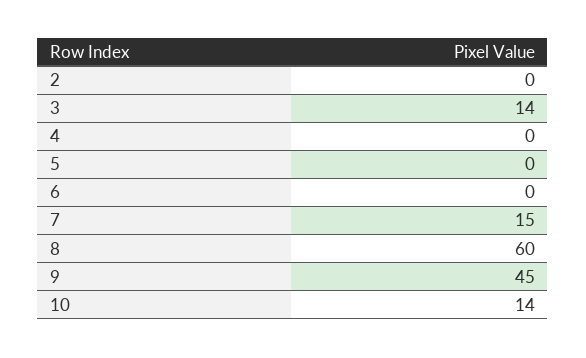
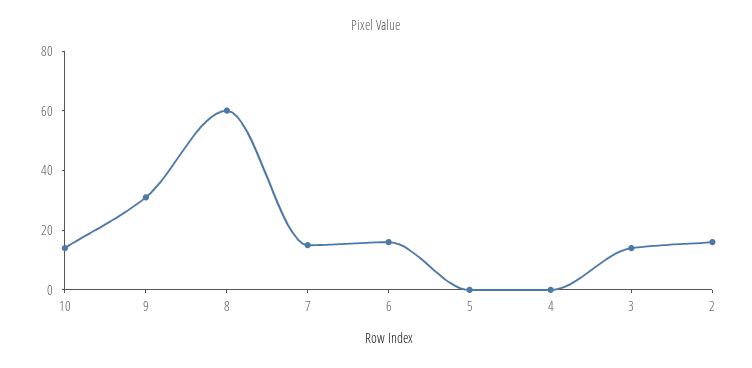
2: 0 -> 15
6: 0 -> 15
9: 45 -> 30

